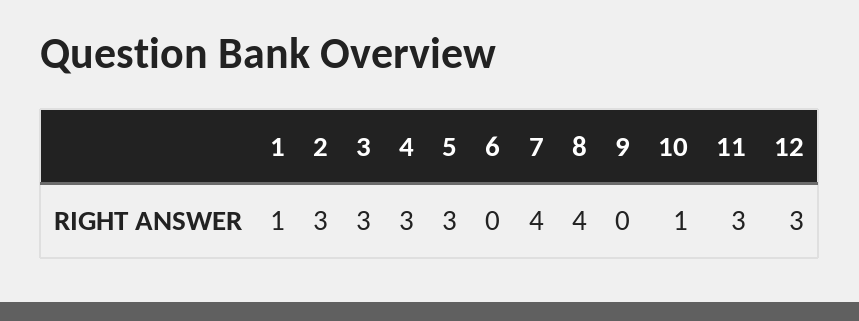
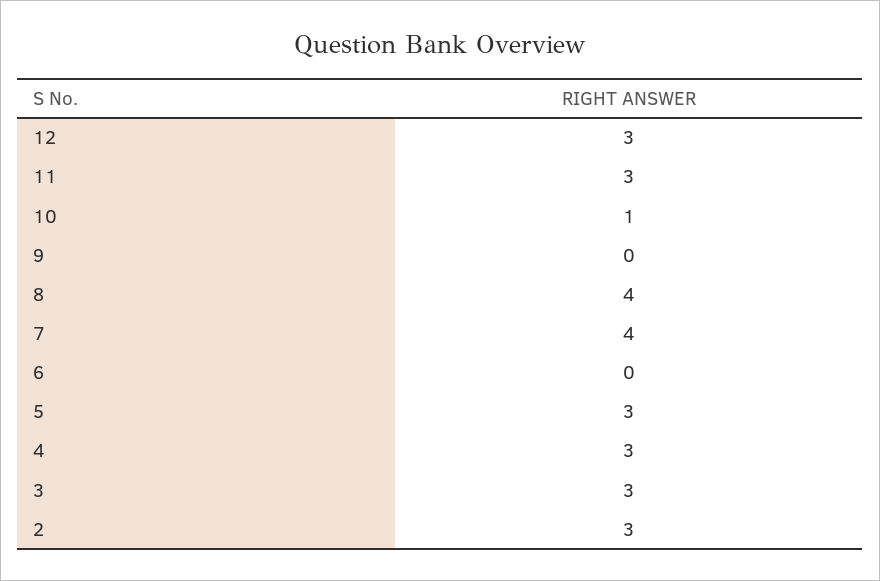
1: 1 -> none

